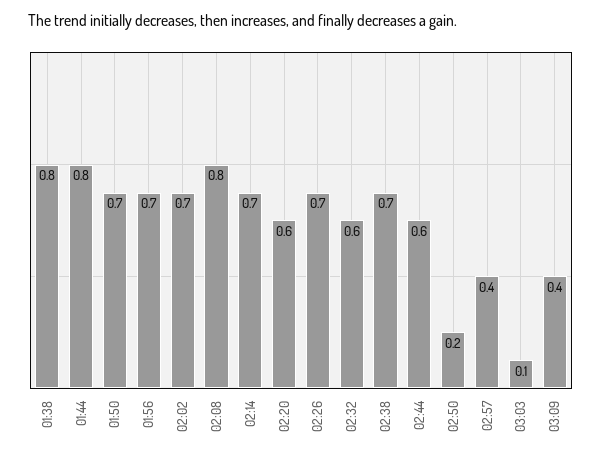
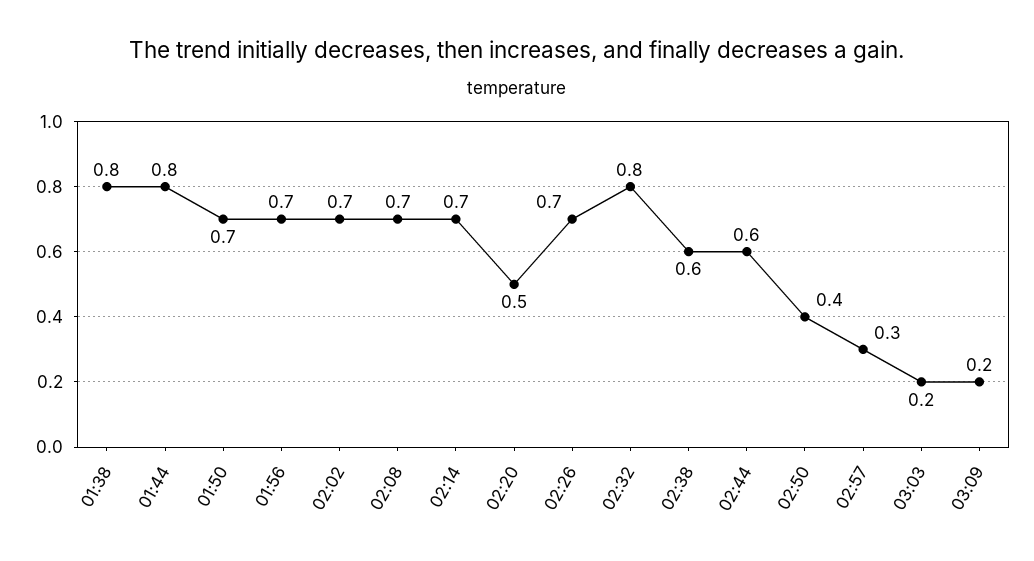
02:08: 0.8 -> 0.7
02:20: 0.6 -> 0.5
02:32: 0.6 -> 0.8
02:38: 0.7 -> 0.6
02:50: 0.2 -> 0.4
02:57: 0.4 -> 0.3
03:03: 0.1 -> 0.2
03:09: 0.4 -> 0.2

